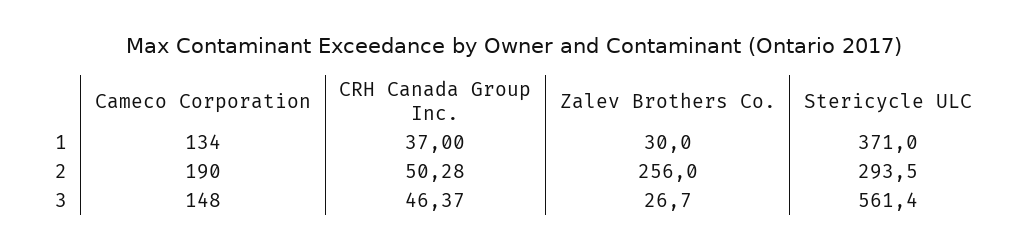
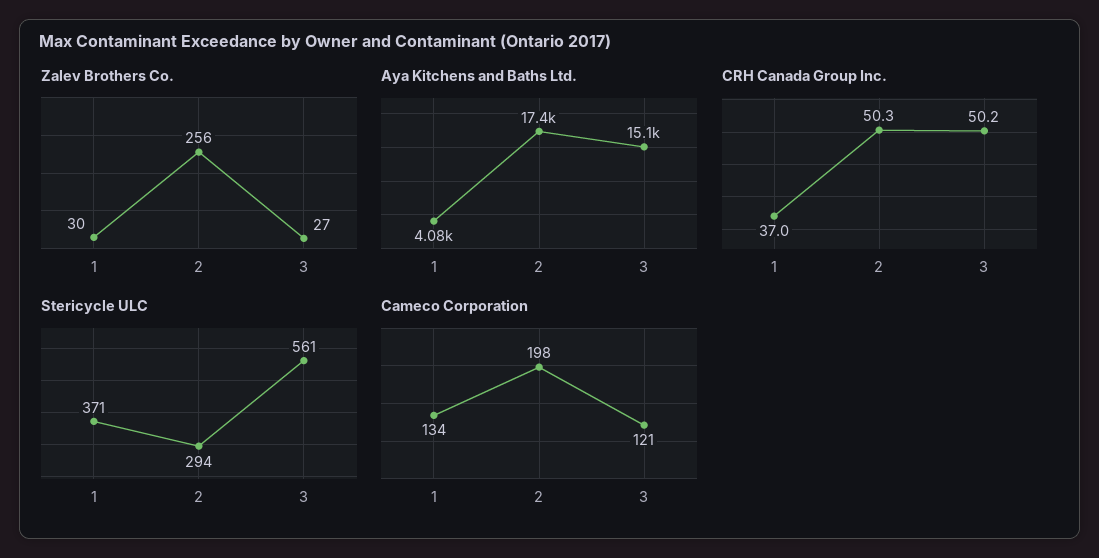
Cameco Corporation, 2: 190 -> 198
Cameco Corporation, 3: 148 -> 121
CRH Canada Group Inc., 3: 46.37 -> 50.2
Aya Kitchens and Baths Ltd., 1: none -> 4080
Aya Kitchens and Baths Ltd., 2: none -> 17400
Aya Kitchens and Baths Ltd., 3: none -> 15100

